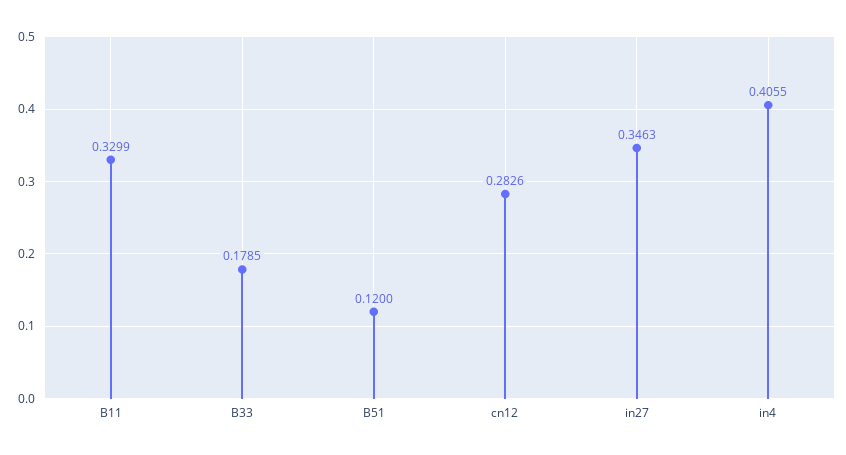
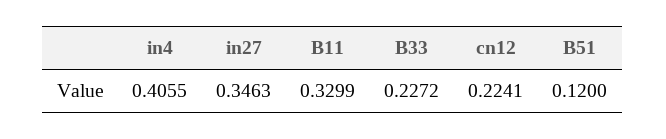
B33: 0.1785 -> 0.2272
cn12: 0.2826 -> 0.2241

